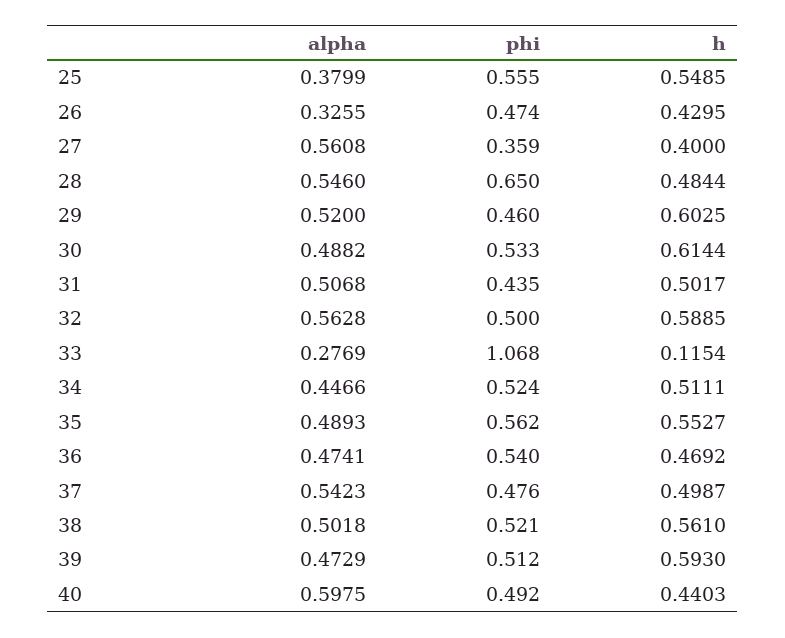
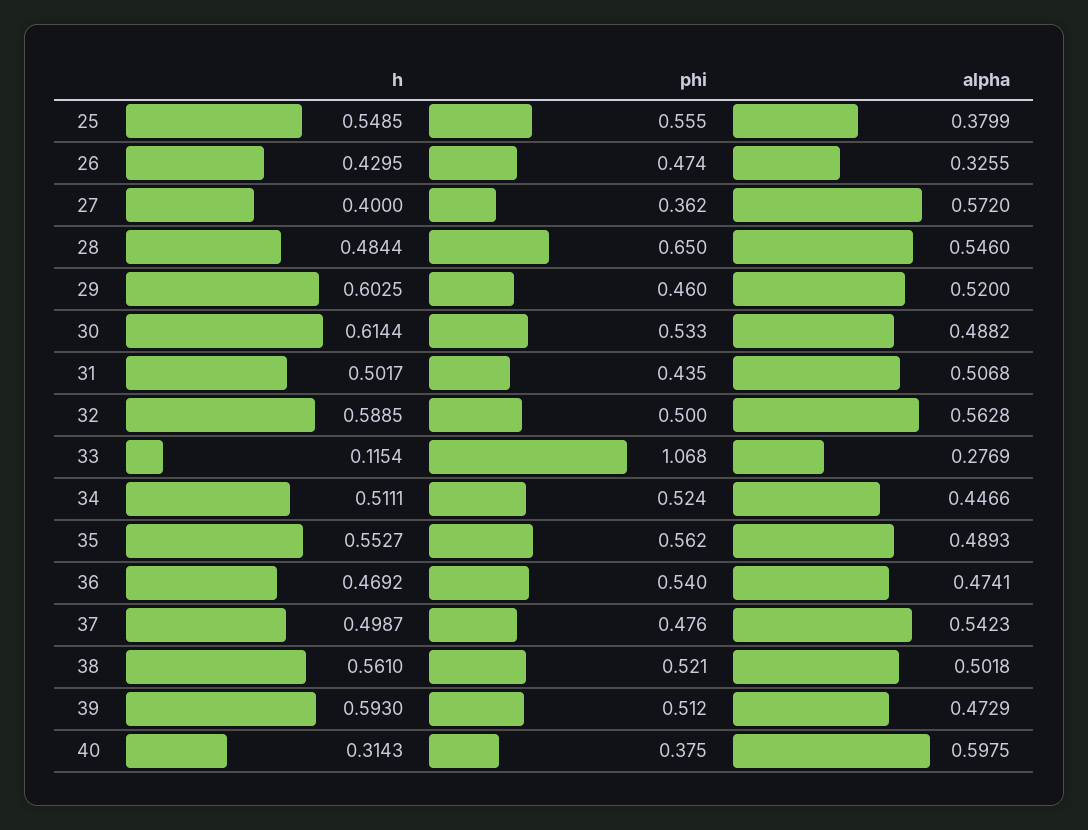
alpha, 27: 0.5608 -> 0.572
phi, 27: 0.359 -> 0.362
phi, 40: 0.492 -> 0.375
h, 40: 0.4403 -> 0.3143

